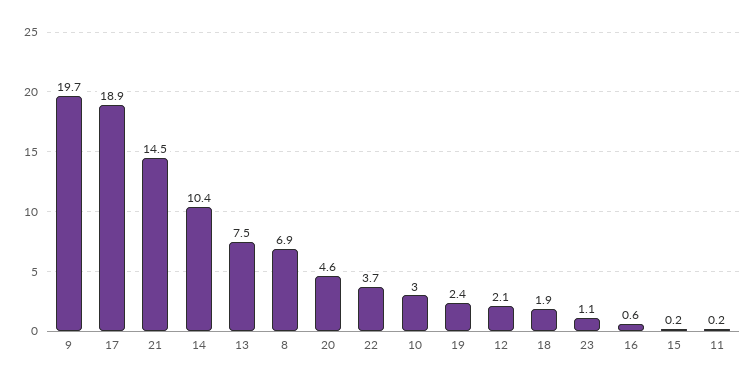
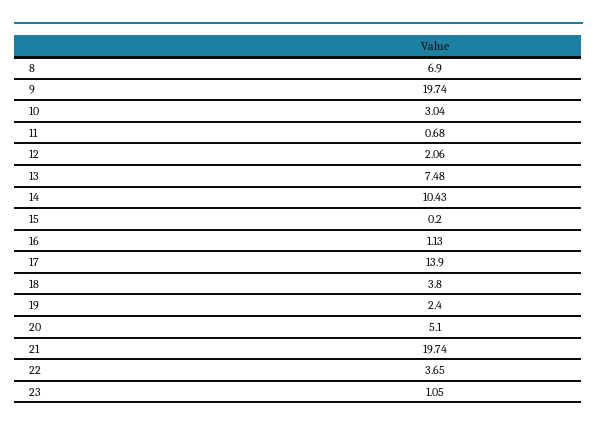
17: 18.9 -> 13.9
21: 14.5 -> 19.74
20: 4.6 -> 5.1
18: 1.9 -> 3.8
16: 0.6 -> 1.13
11: 0.2 -> 0.68

